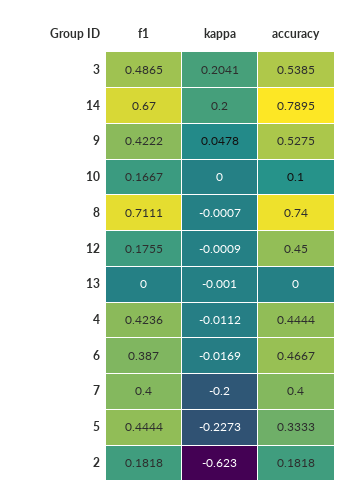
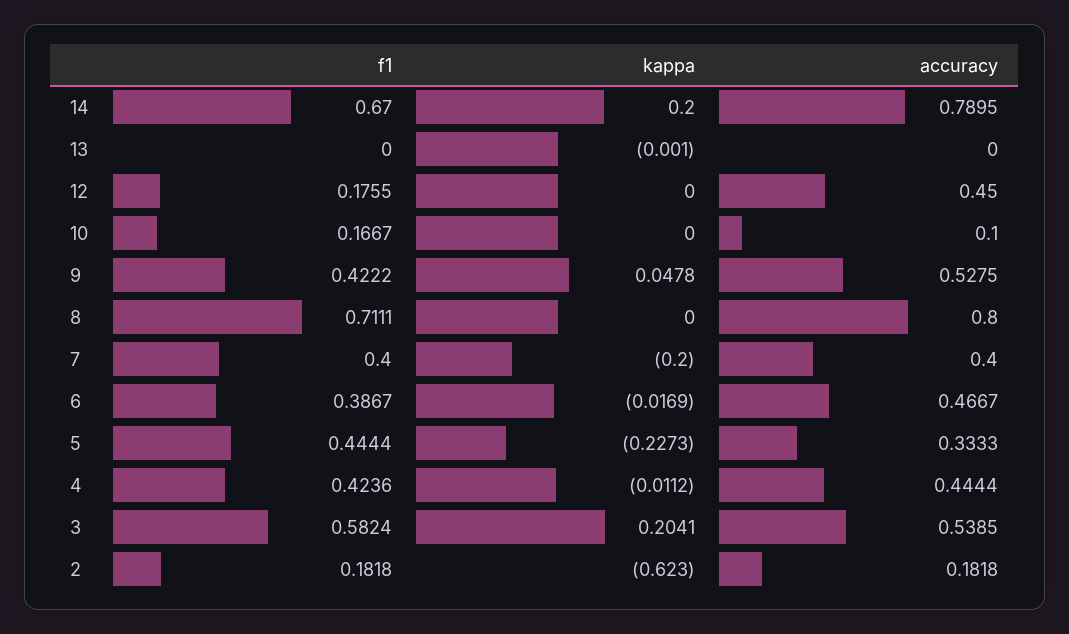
f1, 3: 0.4865 -> 0.5824
kappa, 8: -0.0007 -> 0
accuracy, 8: 0.74 -> 0.8
kappa, 12: -0.0009 -> 0
f1, 6: 0.387 -> 0.3867

